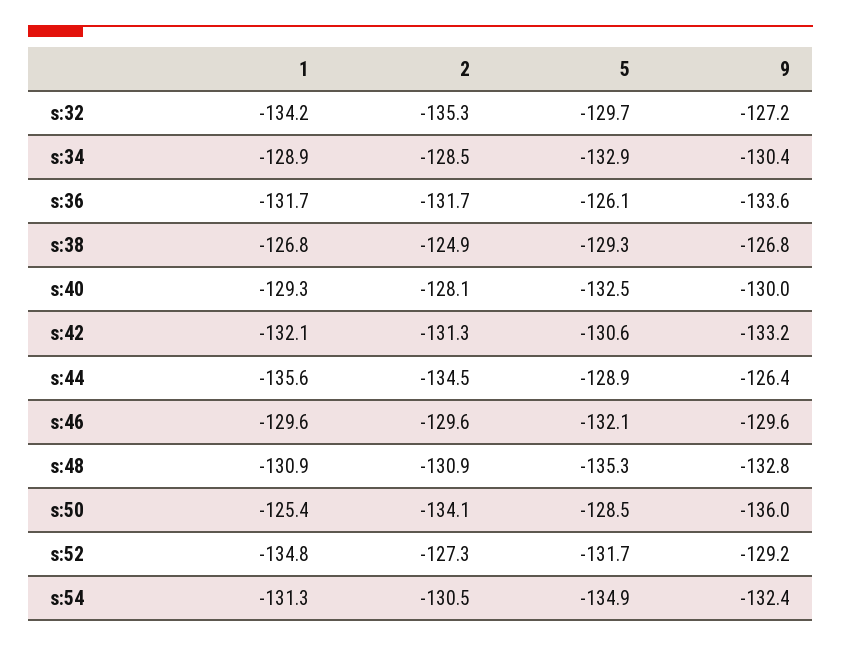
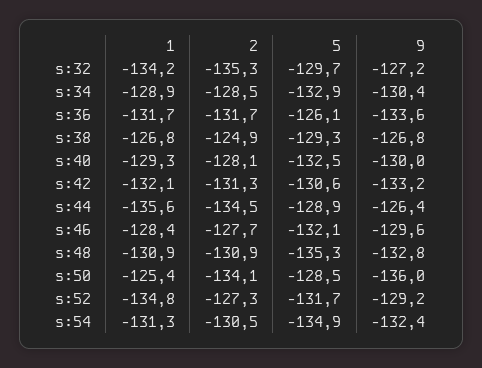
1, s:46: -129.6 -> -128.4
2, s:46: -129.6 -> -127.7

